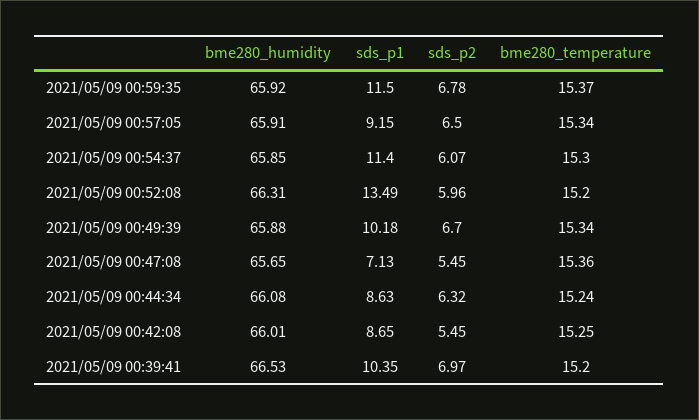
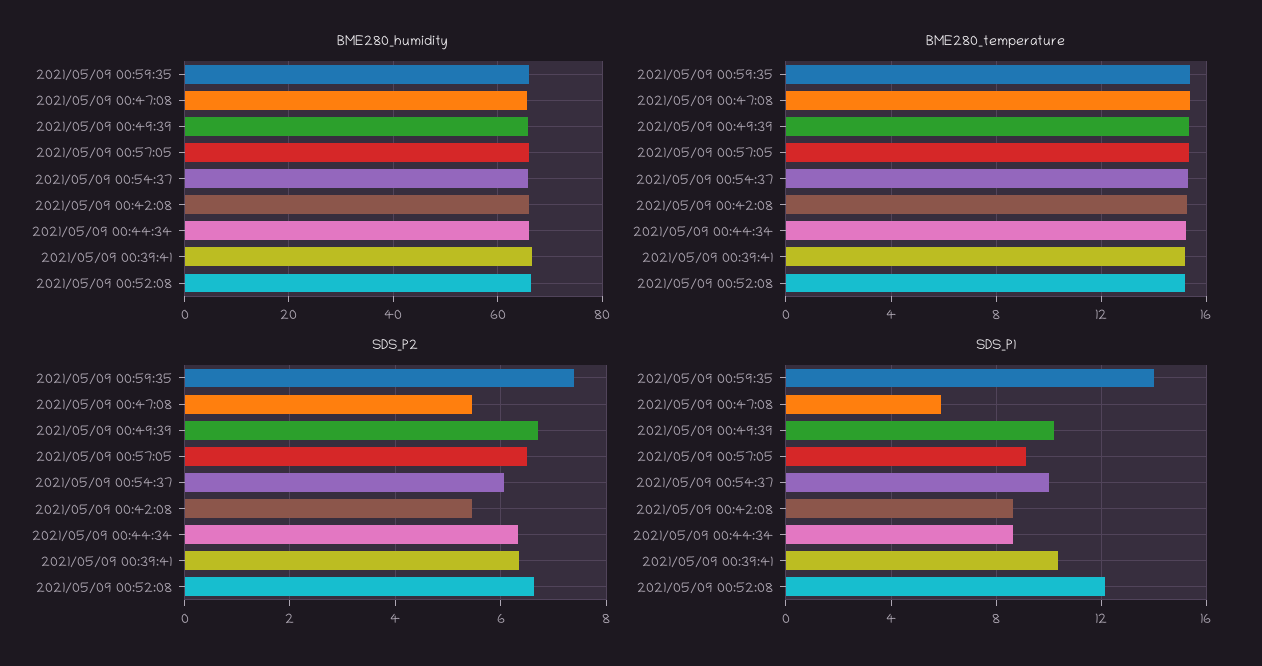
sds_p1, 2021/05/09 00:59:35: 11.5 -> 14
sds_p2, 2021/05/09 00:59:35: 6.78 -> 7.4
sds_p1, 2021/05/09 00:54:37: 11.4 -> 10
sds_p1, 2021/05/09 00:52:08: 13.49 -> 12
sds_p2, 2021/05/09 00:52:08: 5.96 -> 6.6
sds_p1, 2021/05/09 00:47:08: 7.13 -> 6
sds_p2, 2021/05/09 00:39:41: 6.97 -> 6.4

